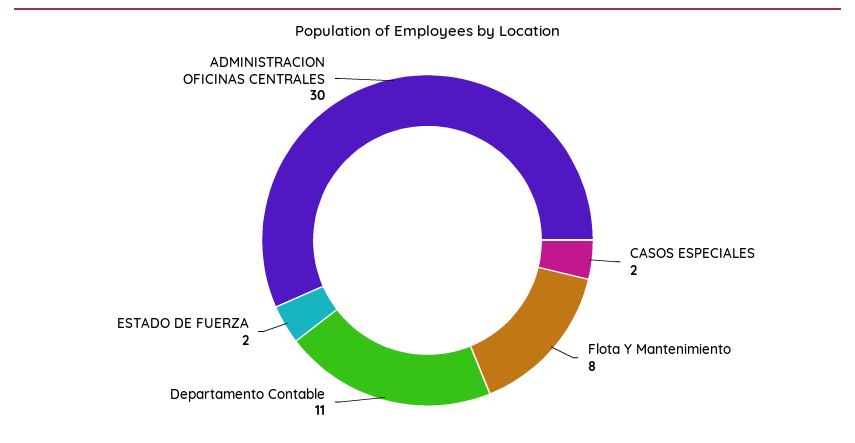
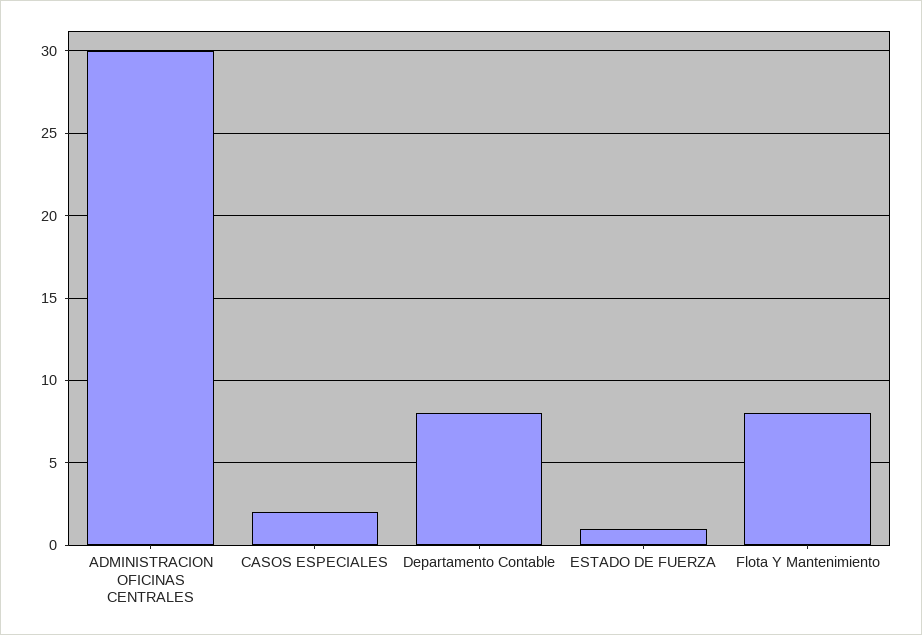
Departamento Contable: 11 -> 8
ESTADO DE FUERZA: 2 -> 1

